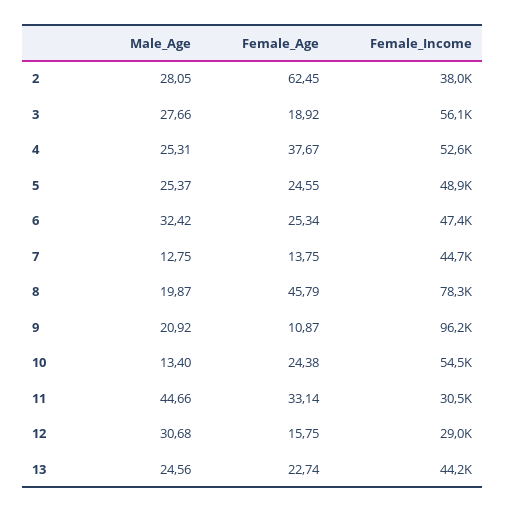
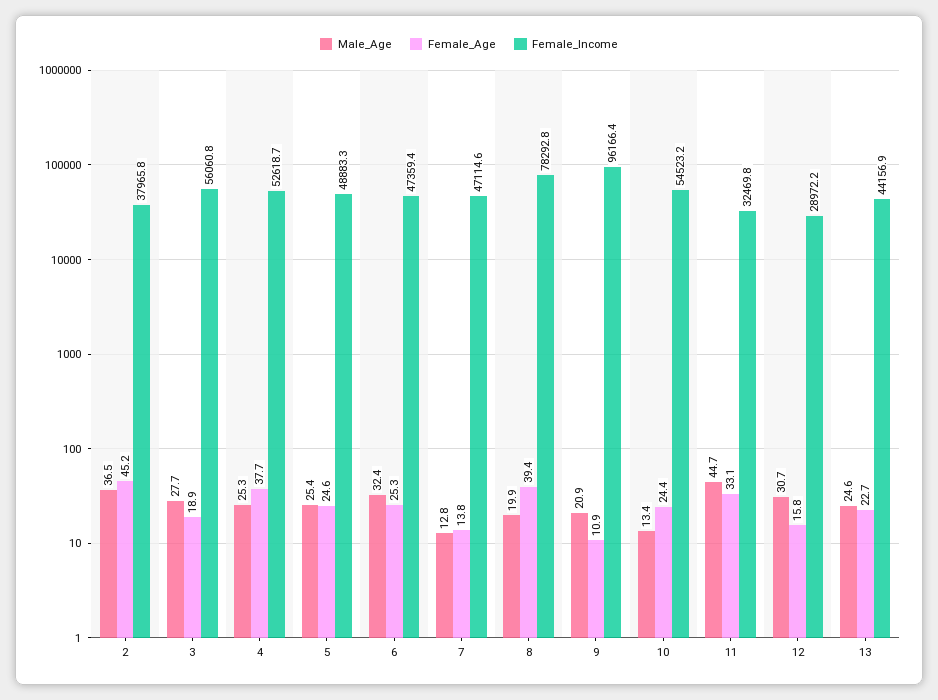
Male_Age, 2: 28.05 -> 36.5
Female_Age, 2: 62.45 -> 45.2
Female_Income, 7: 44700 -> 47114.6
Female_Age, 8: 45.79 -> 39.4
Female_Income, 11: 30500 -> 32469.8

